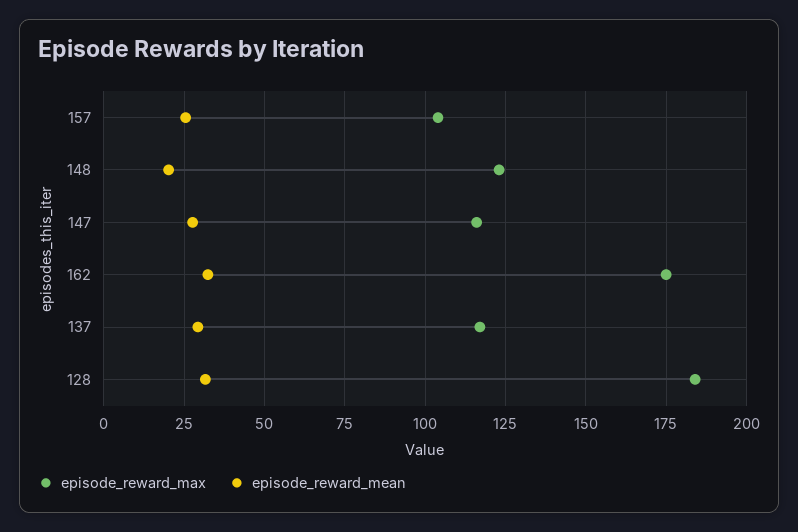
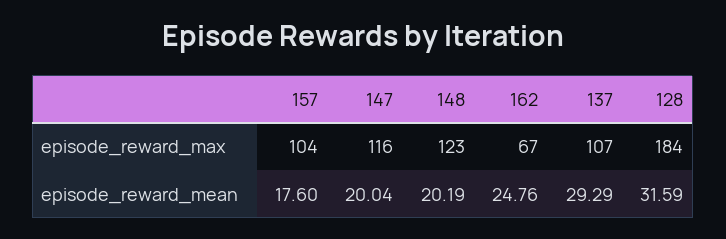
episode_reward_mean, 157: 25 -> 17.6
episode_reward_mean, 147: 27.5 -> 20.04
episode_reward_max, 162: 175 -> 67
episode_reward_mean, 162: 32.5 -> 24.76
episode_reward_max, 137: 117.5 -> 107

